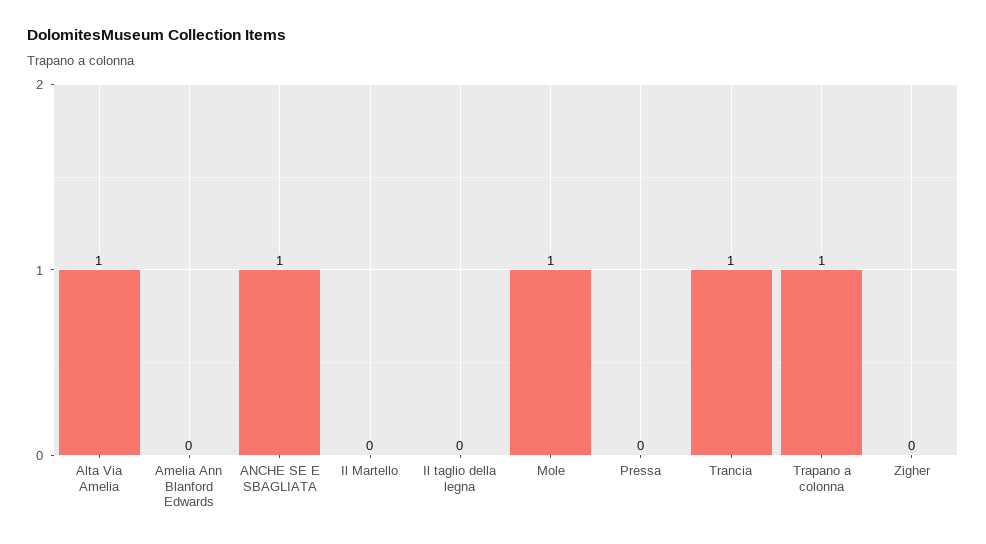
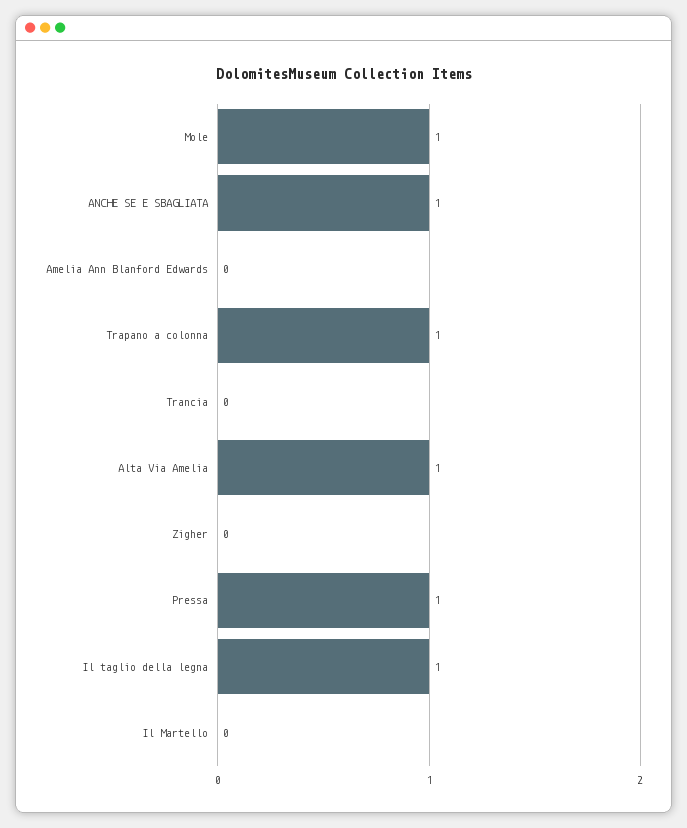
Il taglio della legna: 0 -> 1
Pressa: 0 -> 1
Trancia: 1 -> 0

